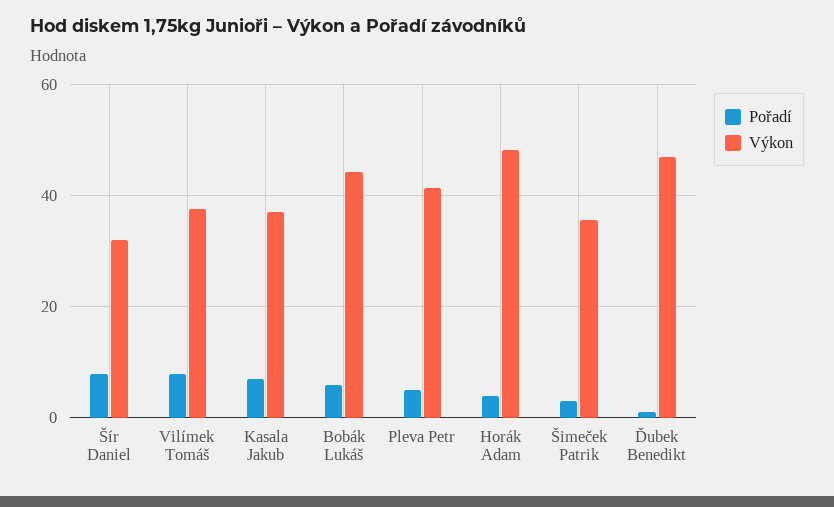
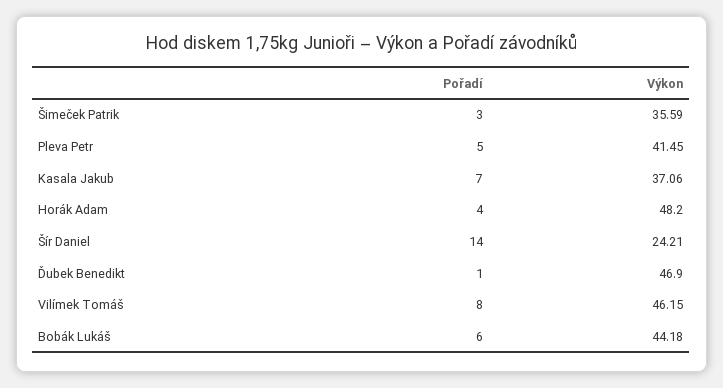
Pořadí, Šír Daniel: 8 -> 14
Výkon, Šír Daniel: 32 -> 24.21
Výkon, Vilímek Tomáš: 38 -> 46.15

